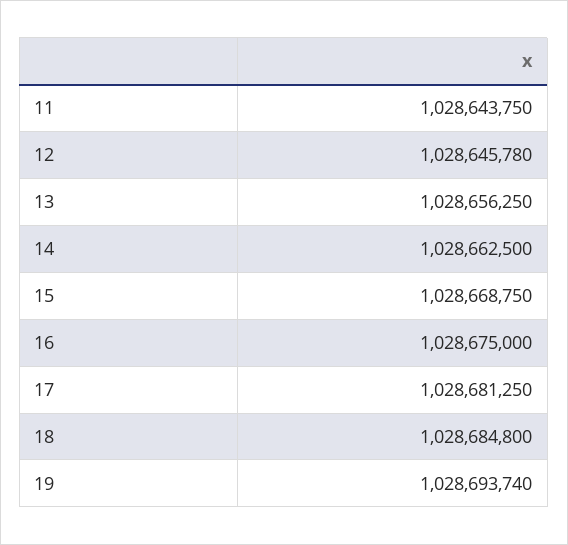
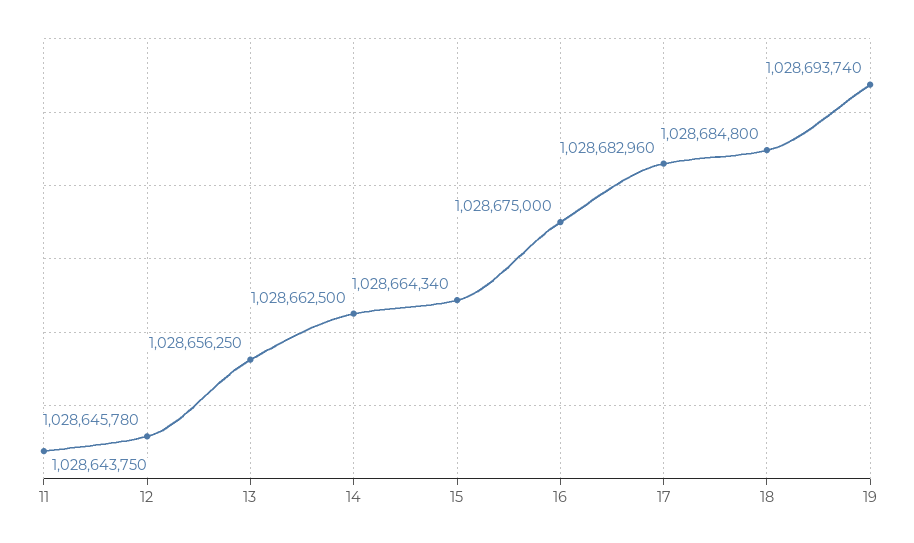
15: 1028668750 -> 1028664340
17: 1028681250 -> 1028682960

